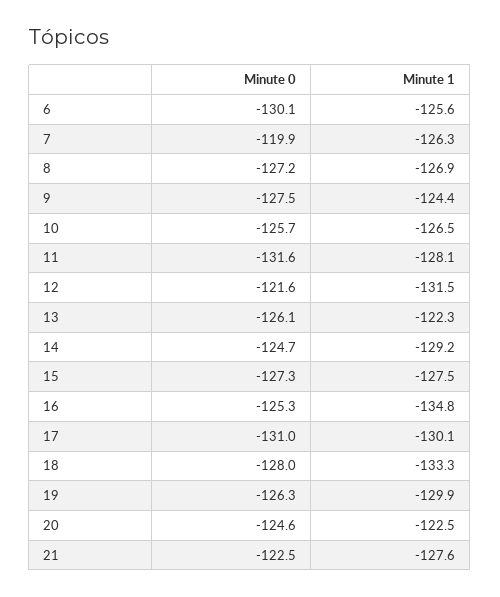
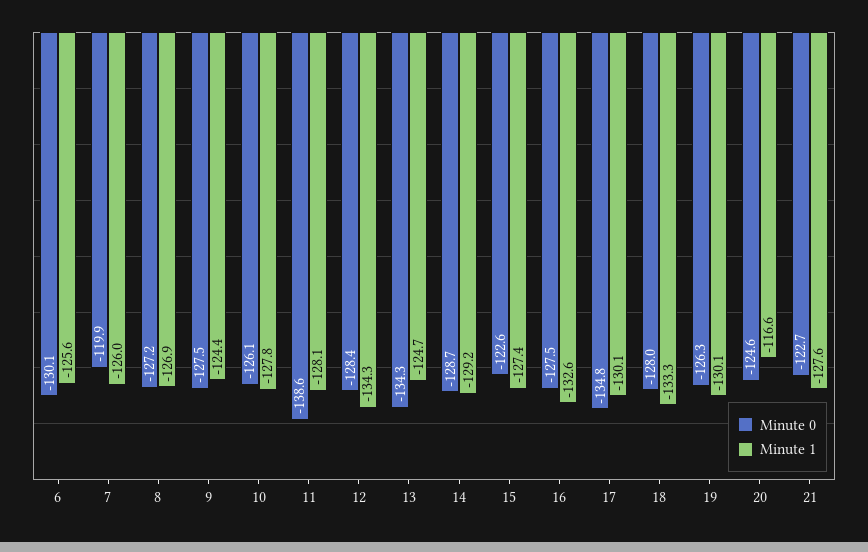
Minute 1, 7: -126.3 -> -126
Minute 0, 10: -125.7 -> -126.1
Minute 1, 10: -126.5 -> -127.8
Minute 0, 11: -131.6 -> -138.6
Minute 0, 12: -121.6 -> -128.4
Minute 1, 12: -131.5 -> -134.3
Minute 0, 13: -126.1 -> -134.3
Minute 1, 13: -122.3 -> -124.7
Minute 0, 14: -124.7 -> -128.7
Minute 0, 15: -127.3 -> -122.6
Minute 1, 15: -127.5 -> -127.4
Minute 0, 16: -125.3 -> -127.5
Minute 1, 16: -134.8 -> -132.6
Minute 0, 17: -131 -> -134.8
Minute 1, 19: -129.9 -> -130.1
Minute 1, 20: -122.5 -> -116.6
Minute 0, 21: -122.5 -> -122.7

